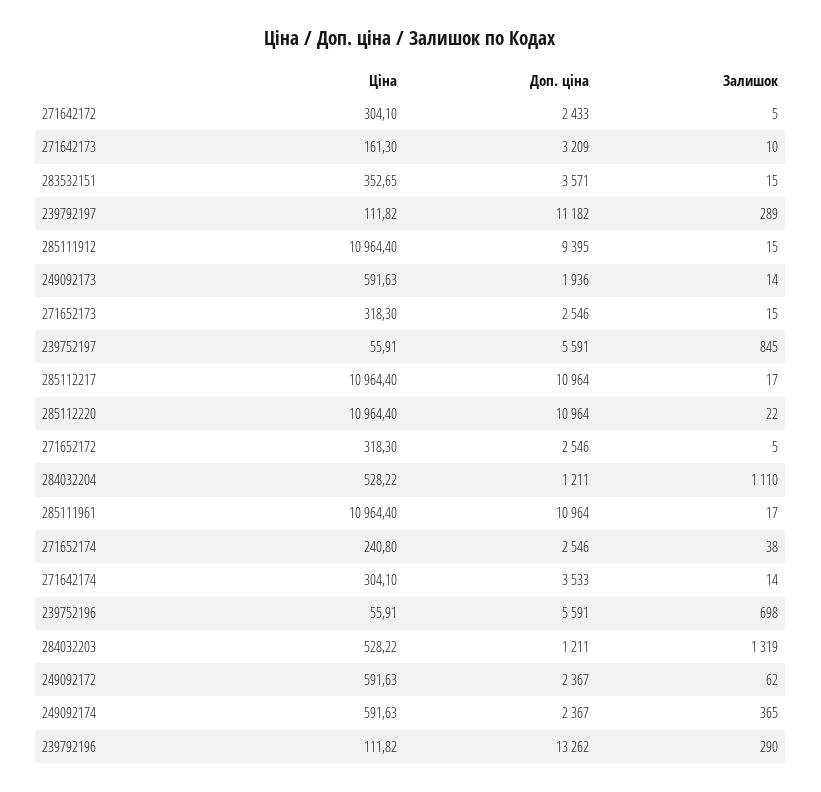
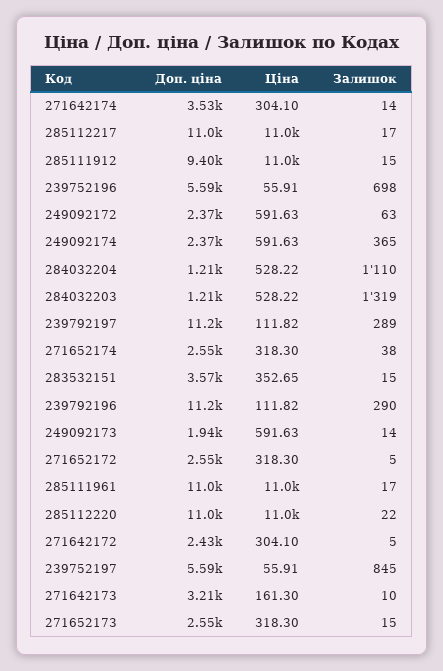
Ціна, 271652174: 240.8 -> 318.3
Залишок, 249092172: 62 -> 63
Доп. ціна, 239792196: 13262 -> 11200

